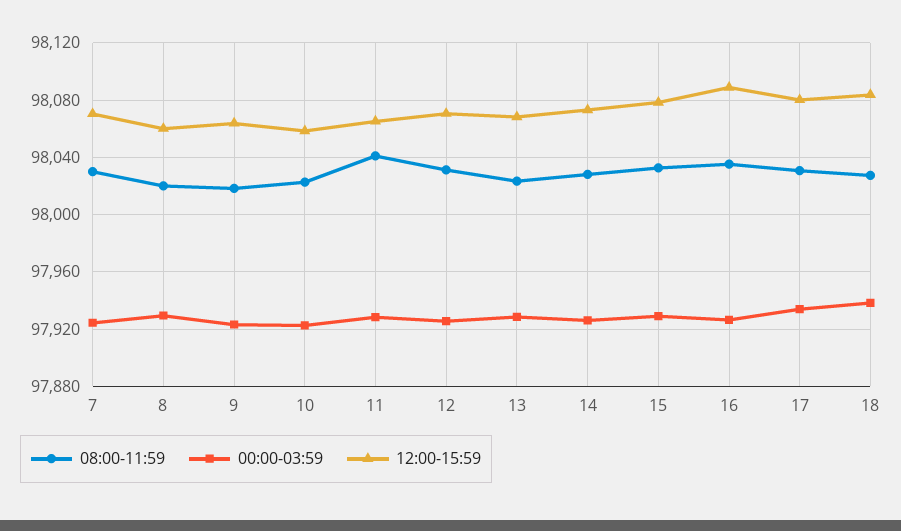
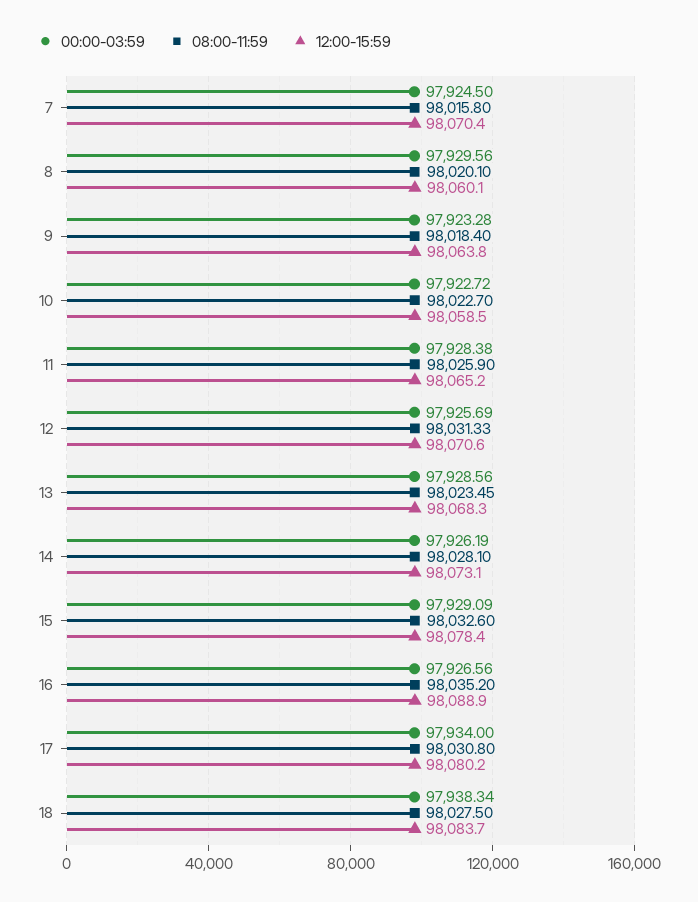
08:00-11:59, 7: 98030 -> 98015.8
08:00-11:59, 11: 98040 -> 98025.9

